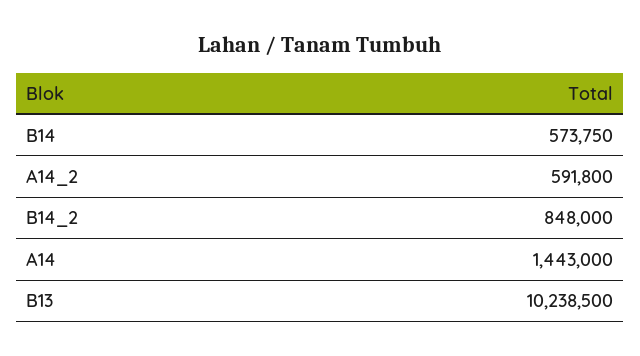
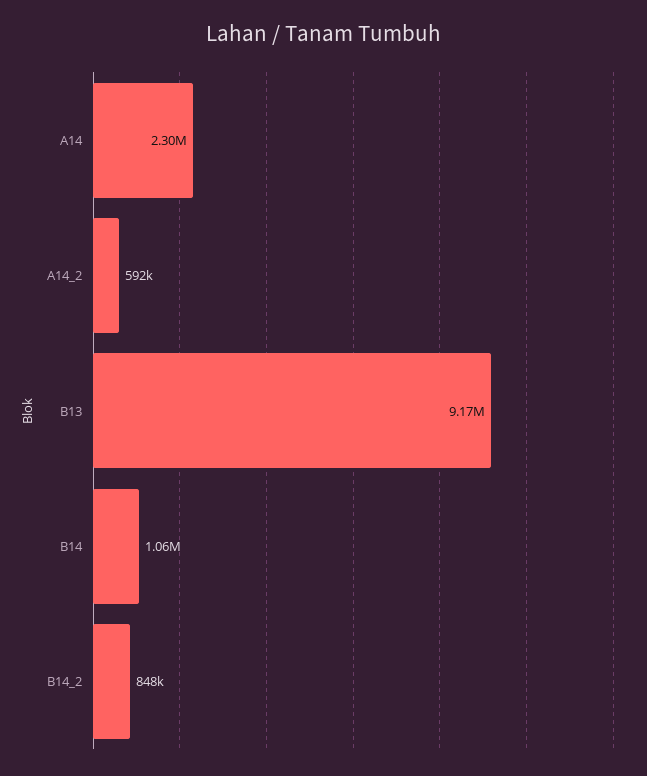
B14: 573750 -> 1060000
A14: 1443000 -> 2300000
B13: 10238500 -> 9170000

